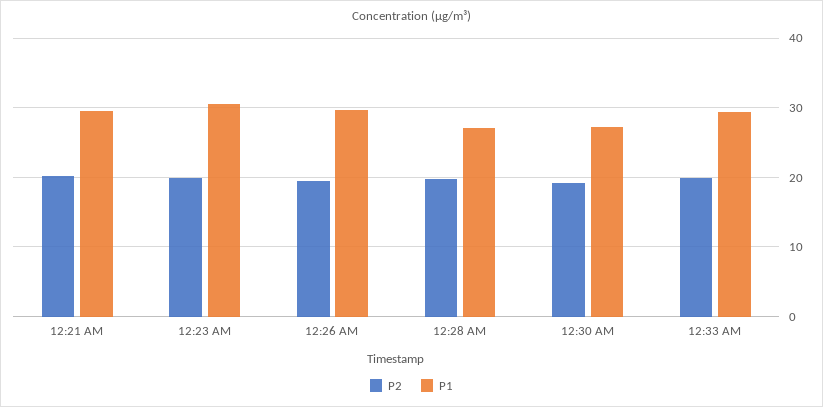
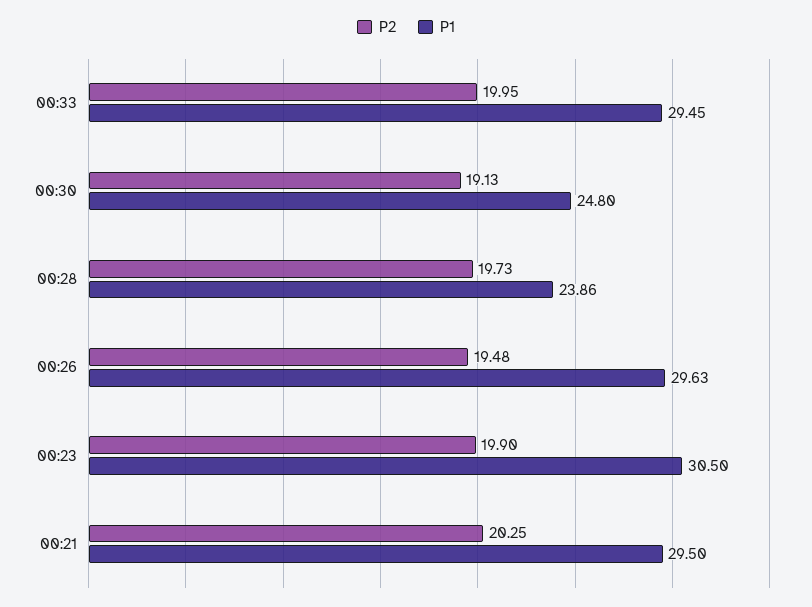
P1, 12:28 AM: 27 -> 23.86
P1, 12:30 AM: 27 -> 24.8

